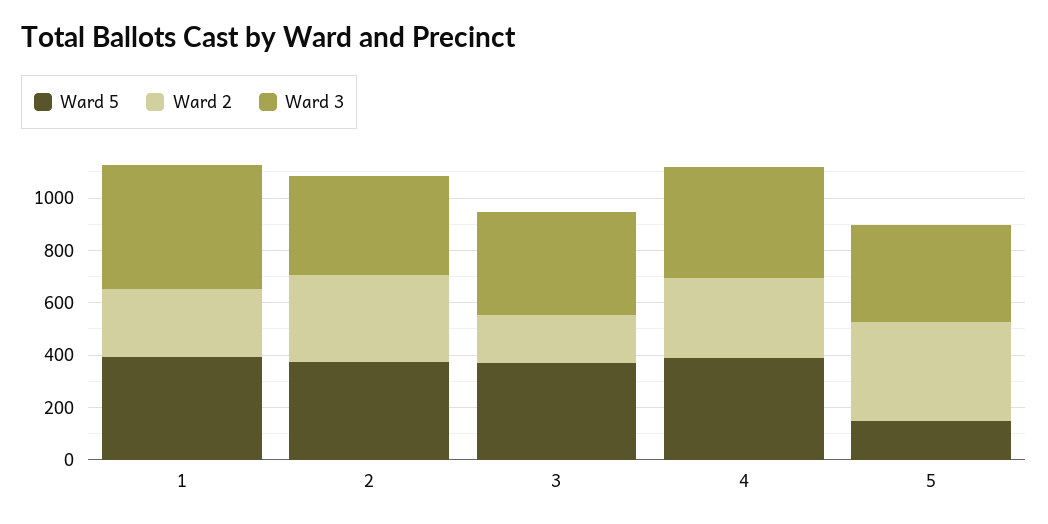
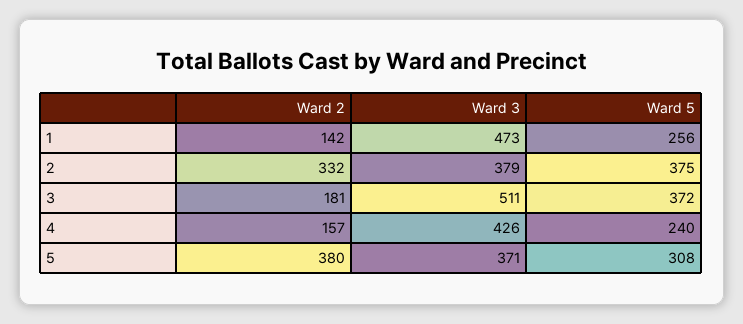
Ward 5, 1: 400 -> 256
Ward 2, 1: 250 -> 142
Ward 3, 3: 400 -> 511
Ward 5, 4: 400 -> 240
Ward 2, 4: 300 -> 157
Ward 5, 5: 150 -> 308

